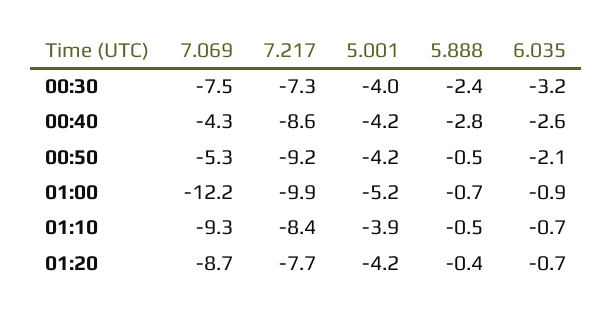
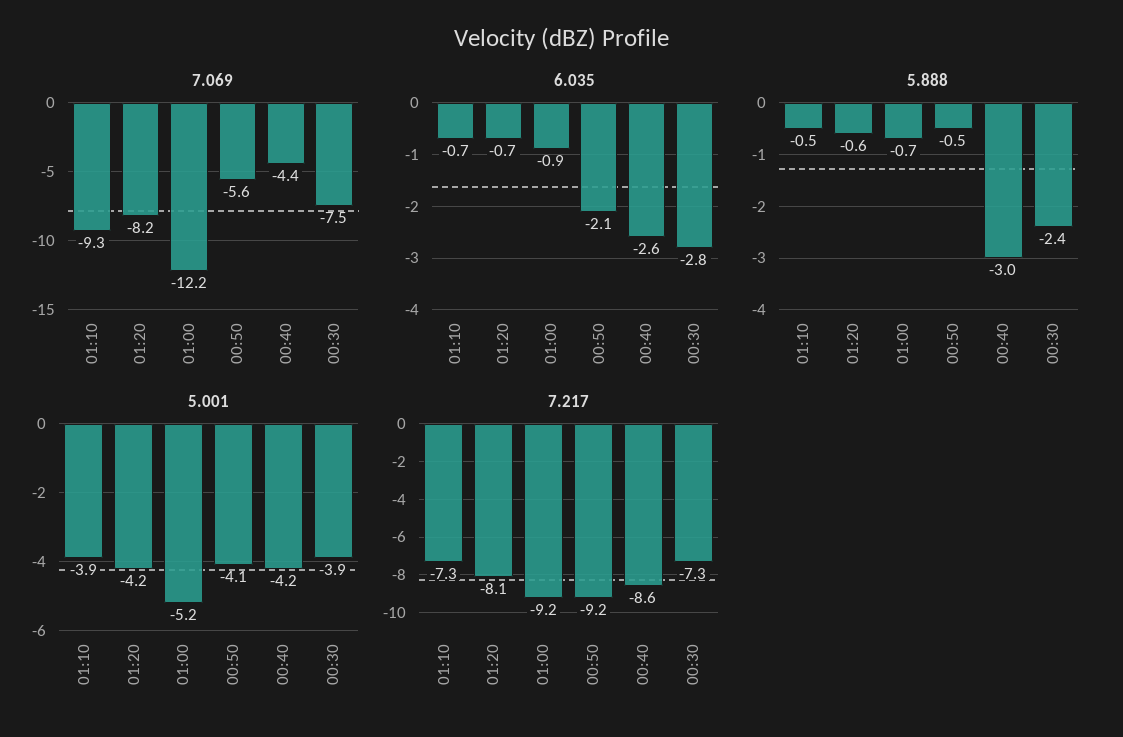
5.001, 00:30: -4 -> -3.9
6.035, 00:30: -3.2 -> -2.8
7.069, 00:40: -4.3 -> -4.4
5.888, 00:40: -2.8 -> -3
7.069, 00:50: -5.3 -> -5.6
5.001, 00:50: -4.2 -> -4.1
7.217, 01:00: -9.9 -> -9.2
7.217, 01:10: -8.4 -> -7.3
7.069, 01:20: -8.7 -> -8.2
7.217, 01:20: -7.7 -> -8.1
5.888, 01:20: -0.4 -> -0.6

